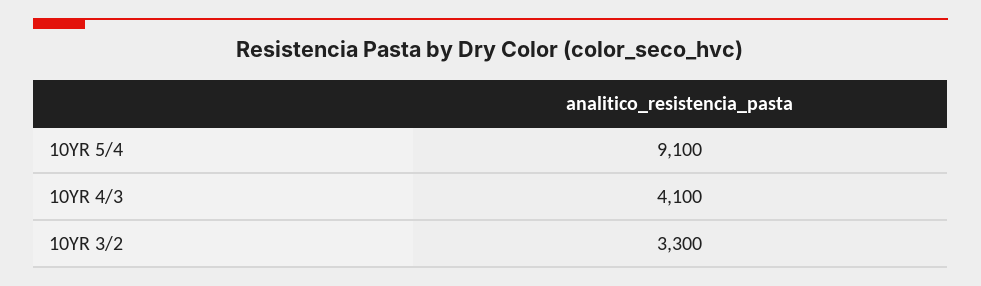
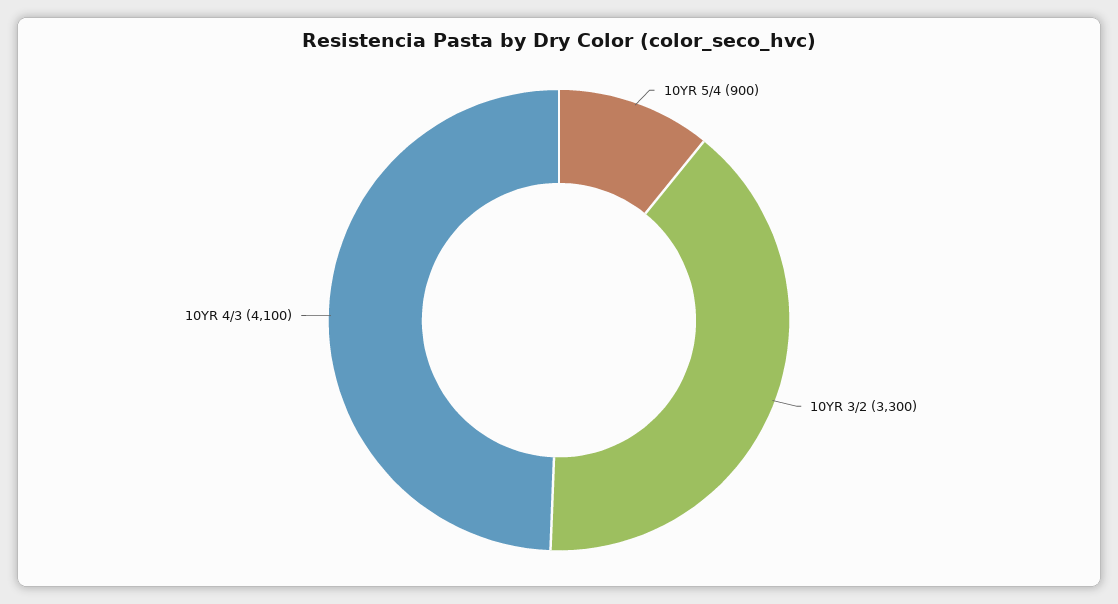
10YR 5/4: 9100 -> 900

